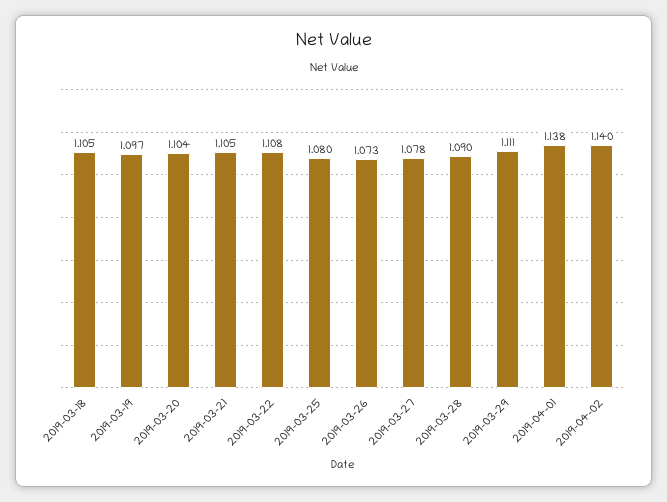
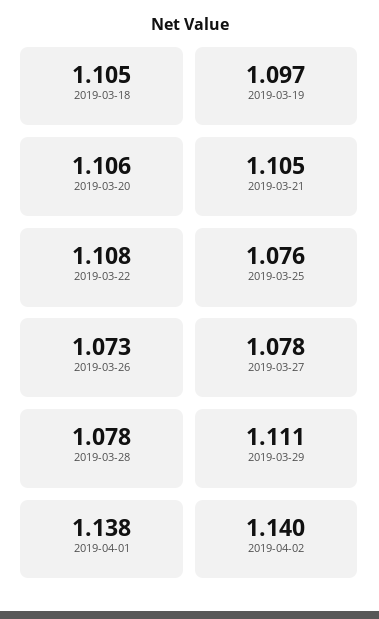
2019-03-20: 1.104 -> 1.106
2019-03-25: 1.08 -> 1.076
2019-03-28: 1.09 -> 1.078

